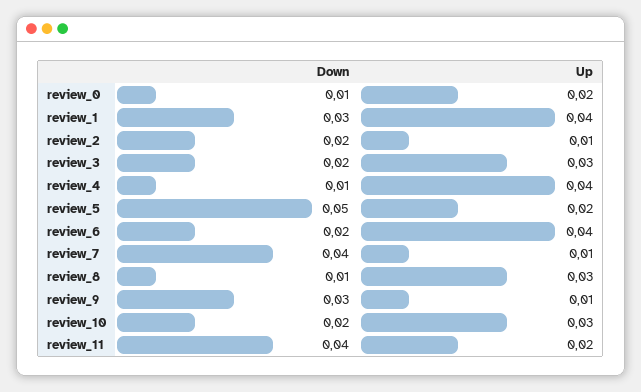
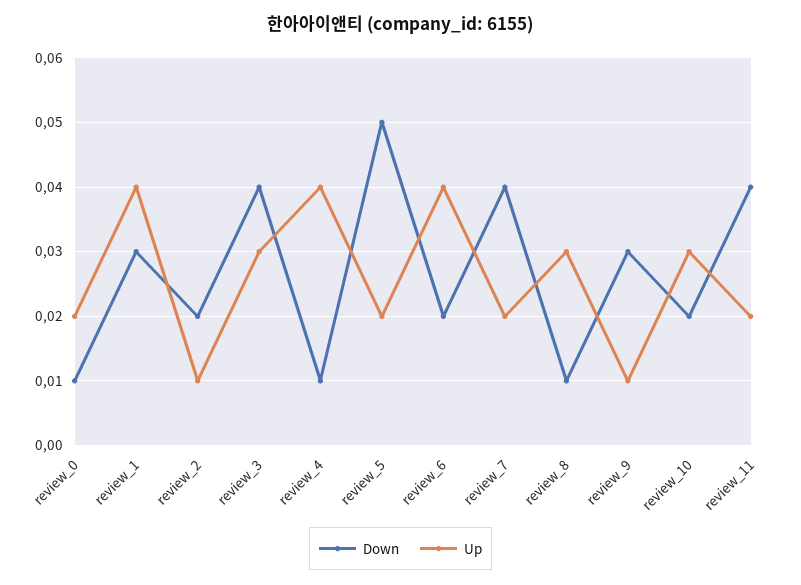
Down, review_3: 0.02 -> 0.04
Up, review_7: 0.01 -> 0.02

